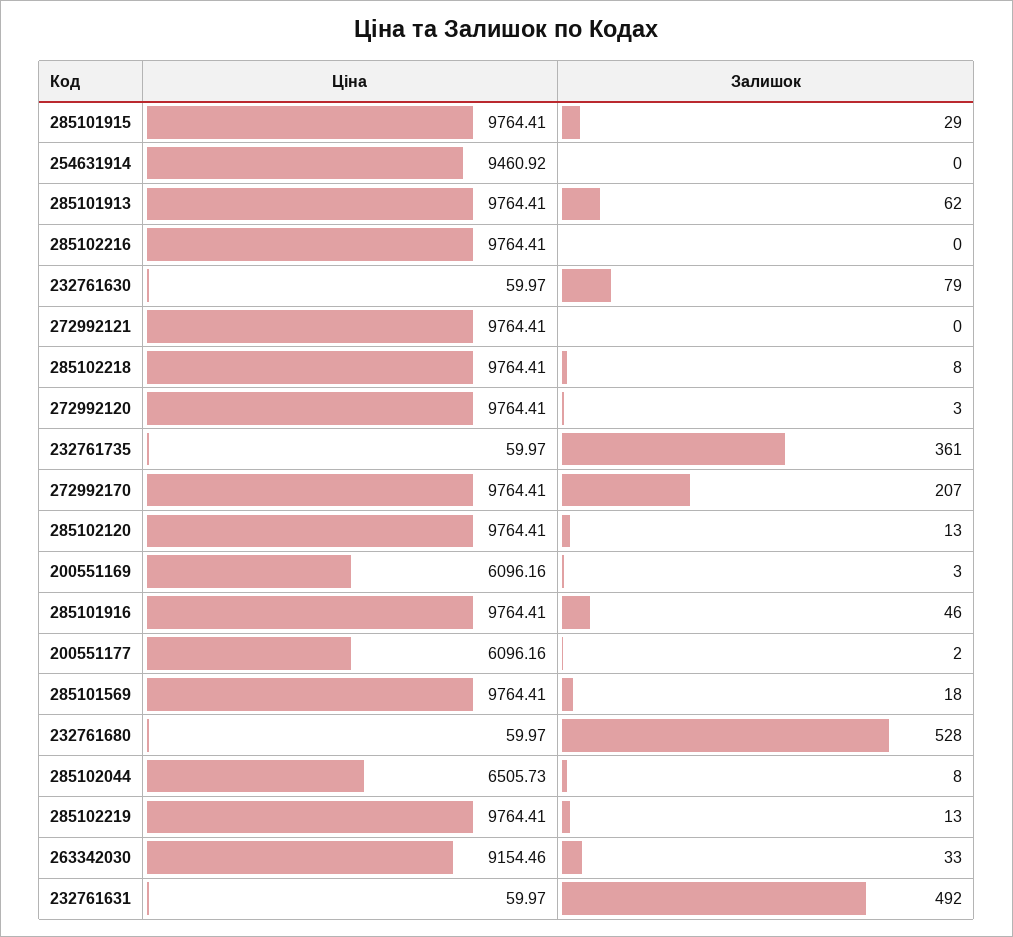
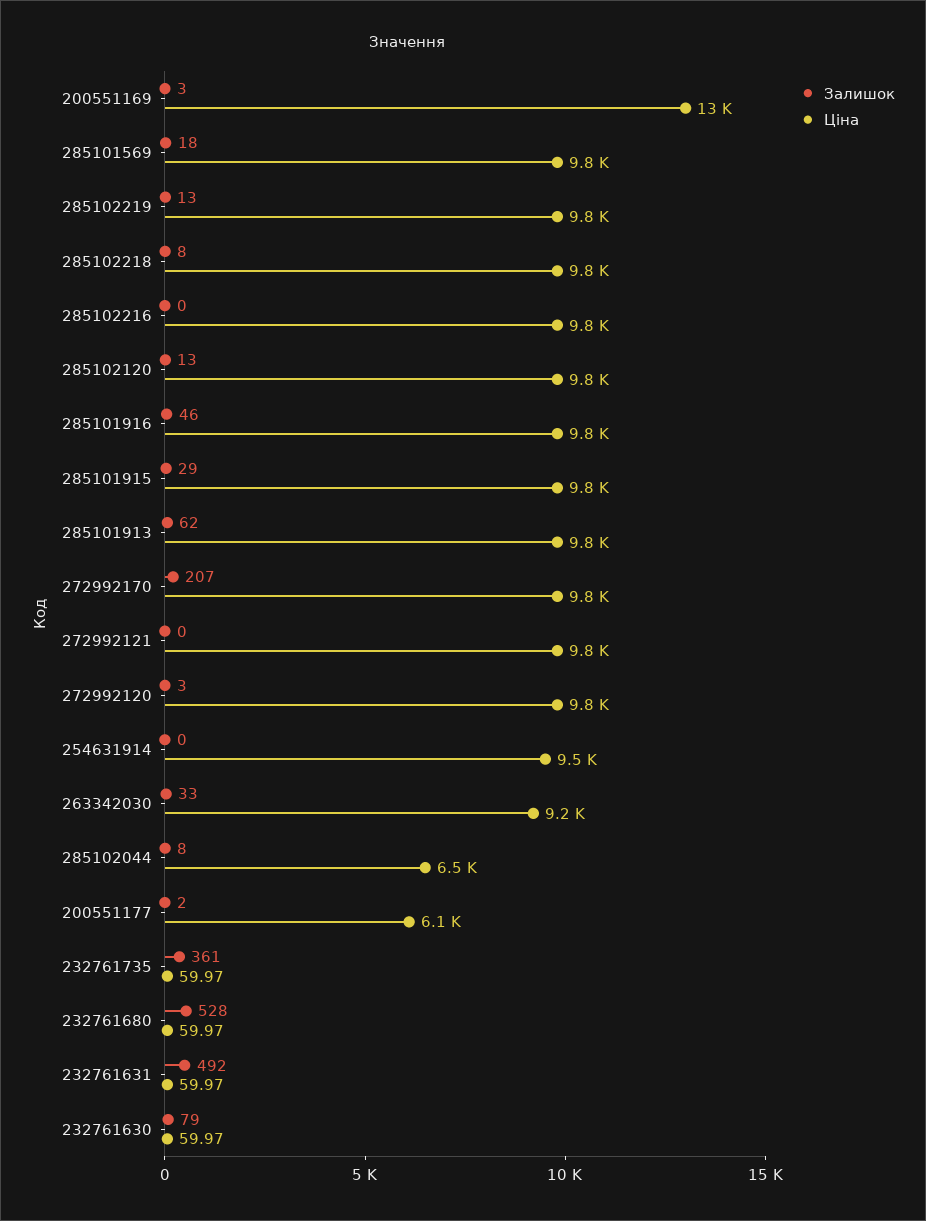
Ціна, 200551169: 6096.16 -> 13000

